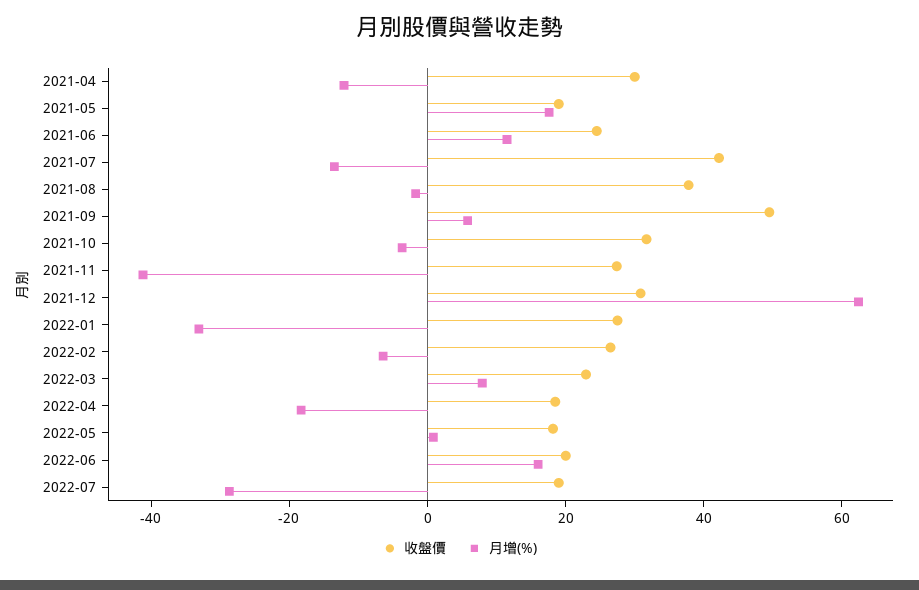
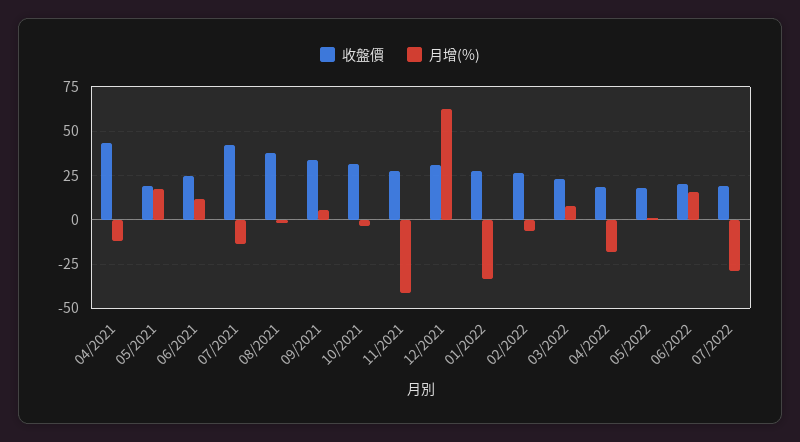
收盤價, 2021-04: 30 -> 45
收盤價, 2021-09: 50 -> 35

